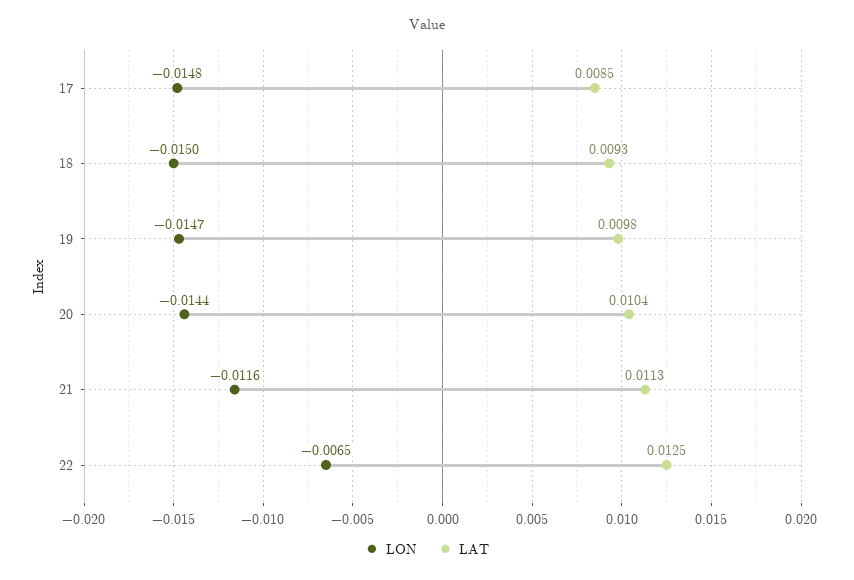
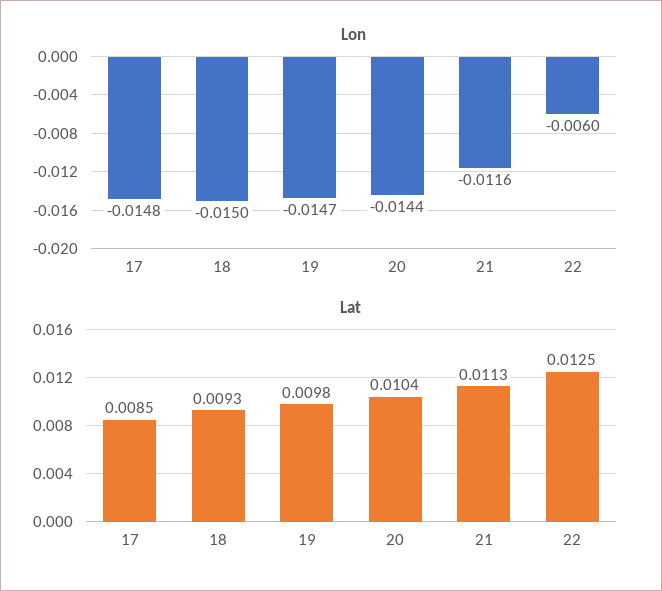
LON, 22: -0.0065 -> -0.006

